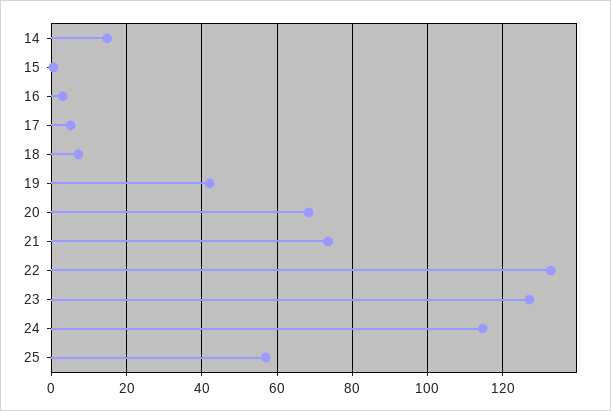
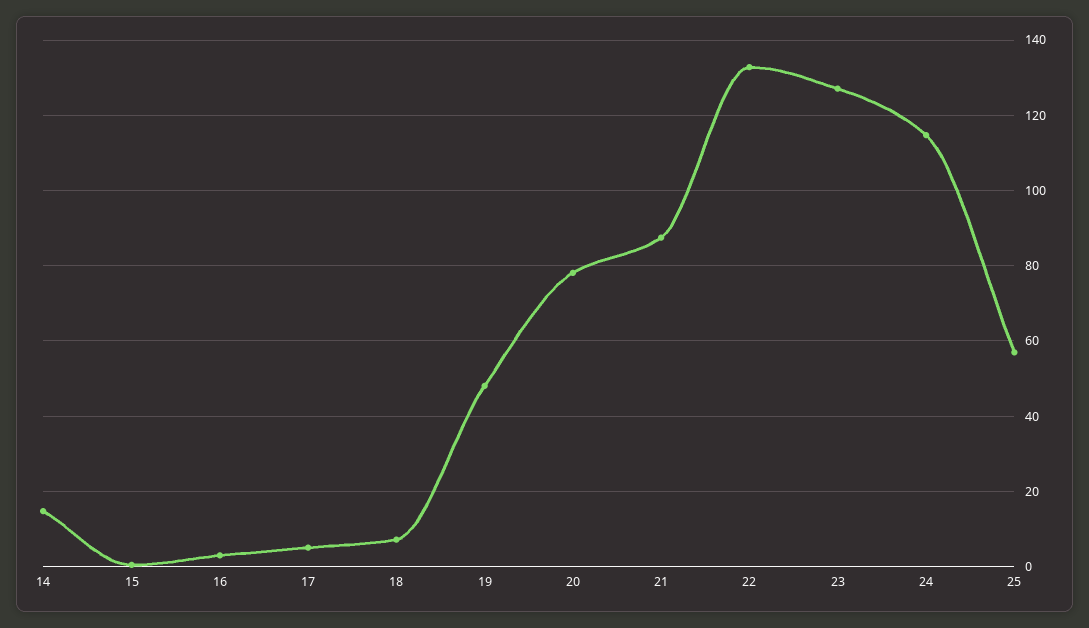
19: 42 -> 48
20: 68 -> 78
21: 74 -> 88

